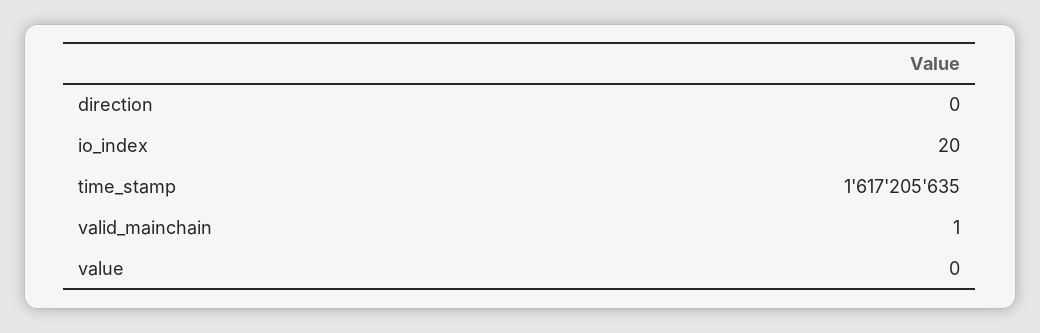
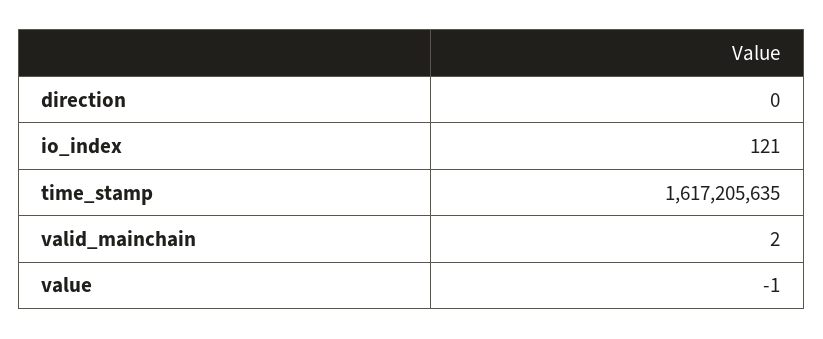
io_index: 20 -> 121
valid_mainchain: 1 -> 2
value: 0 -> -1

